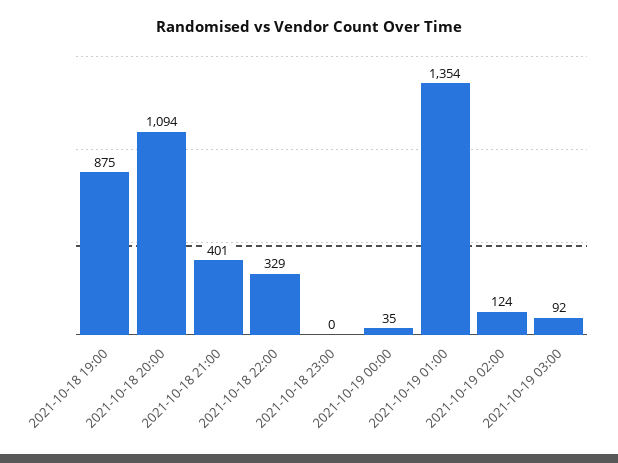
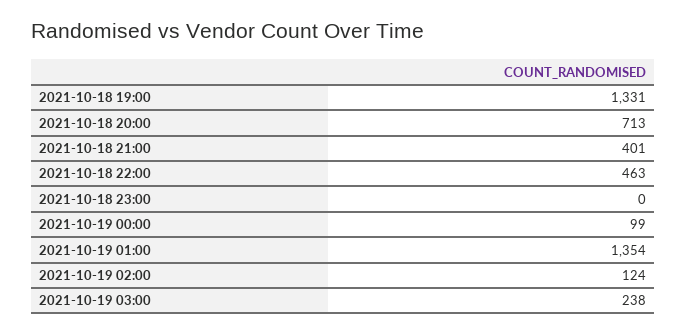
2021-10-18 19:00: 875 -> 1331
2021-10-18 20:00: 1094 -> 713
2021-10-18 22:00: 329 -> 463
2021-10-19 00:00: 35 -> 99
2021-10-19 03:00: 92 -> 238

